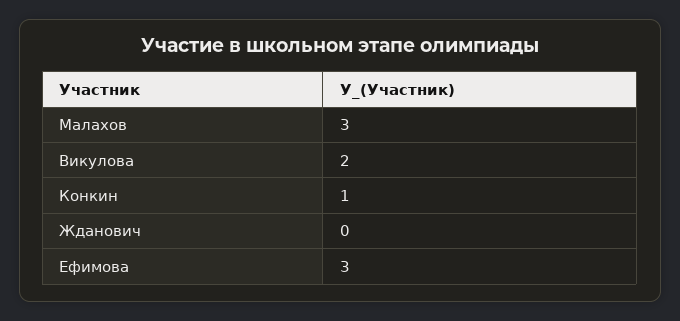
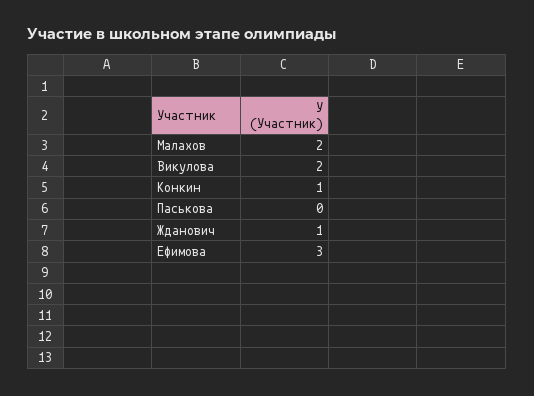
Малахов: 3 -> 2
Жданович: 0 -> 1
Паськова: none -> 0

